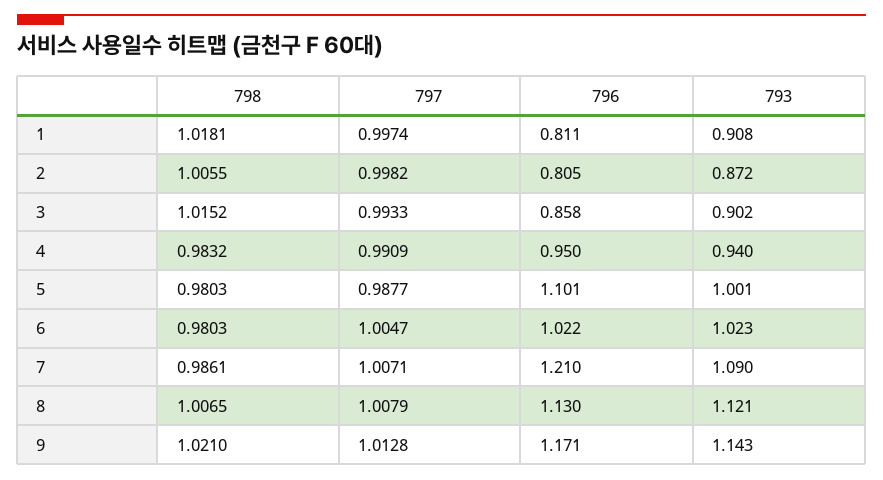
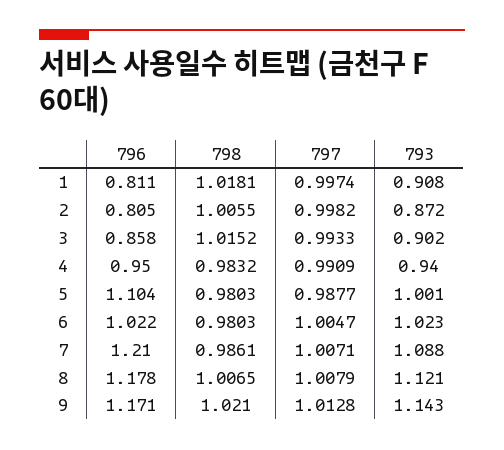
796, 5: 1.101 -> 1.104
793, 7: 1.09 -> 1.088
796, 8: 1.13 -> 1.178

